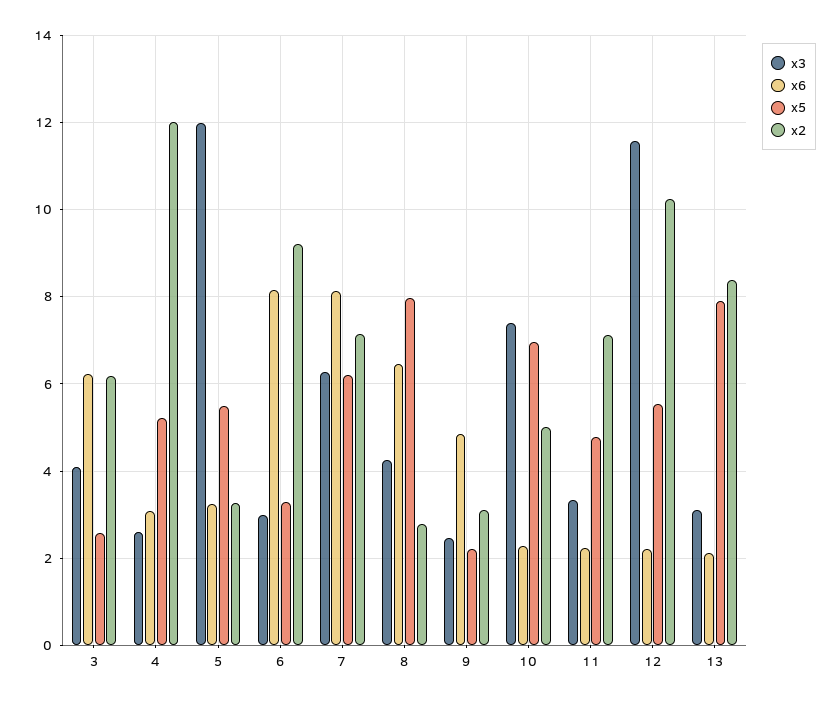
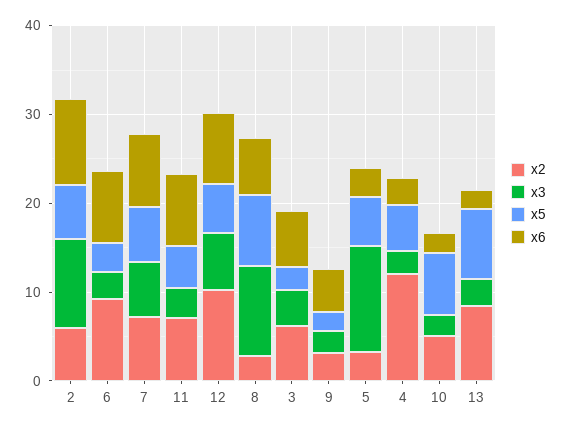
x3, 8: 4.2 -> 10
x3, 10: 7.4 -> 2
x6, 11: 2.2 -> 8
x3, 12: 11.6 -> 6
x6, 12: 2.2 -> 8
x2, 2: none -> 6
x3, 2: none -> 10
x5, 2: none -> 6
x6, 2: none -> 10

